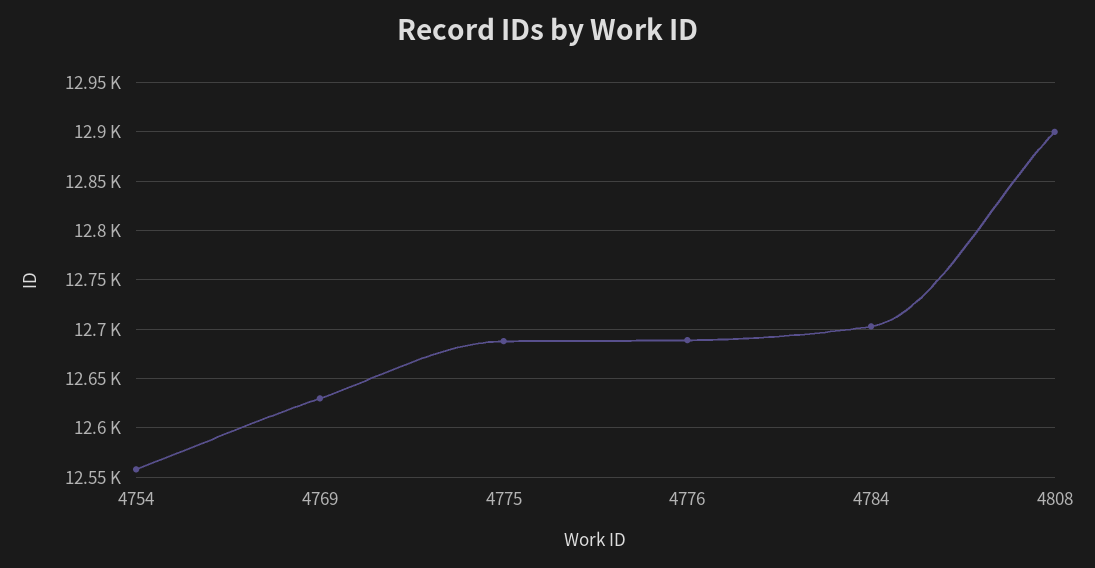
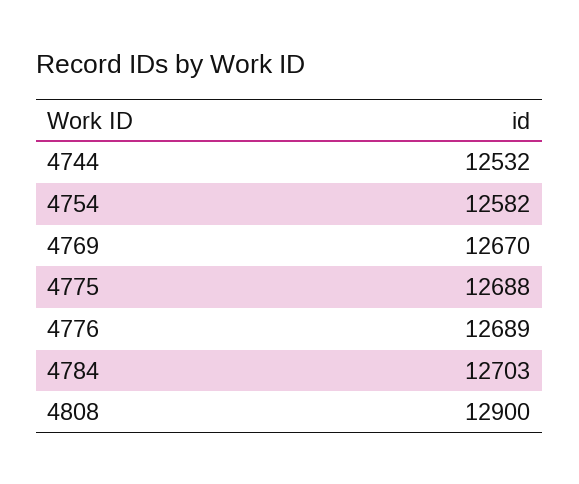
4754: 12560 -> 12582
4769: 12630 -> 12670
4744: none -> 12532

